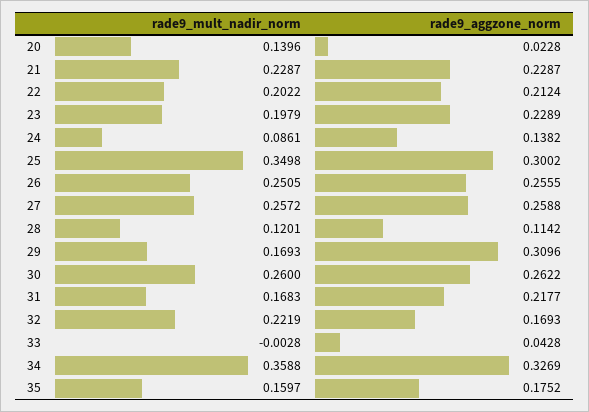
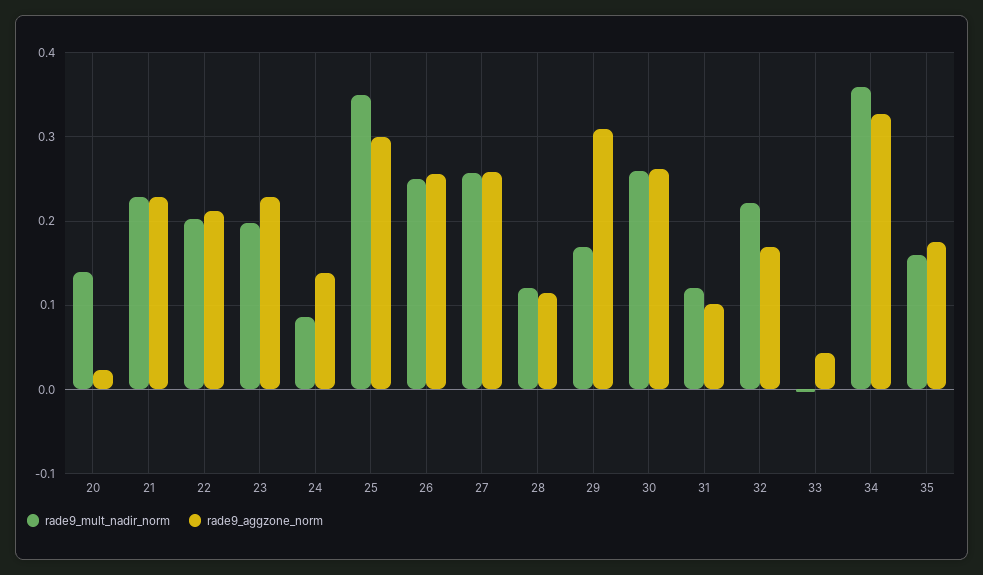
rade9_mult_nadir_norm, 31: 0.1683 -> 0.12
rade9_aggzone_norm, 31: 0.2177 -> 0.1

